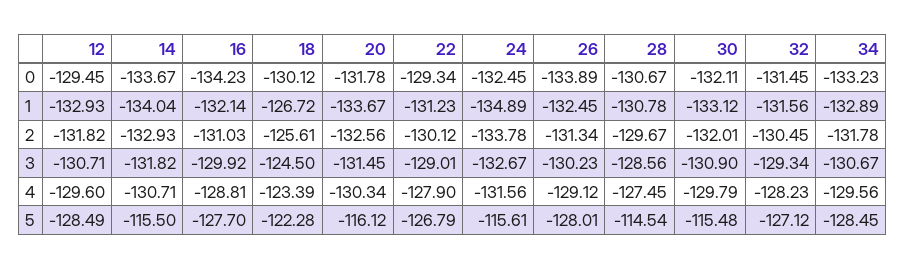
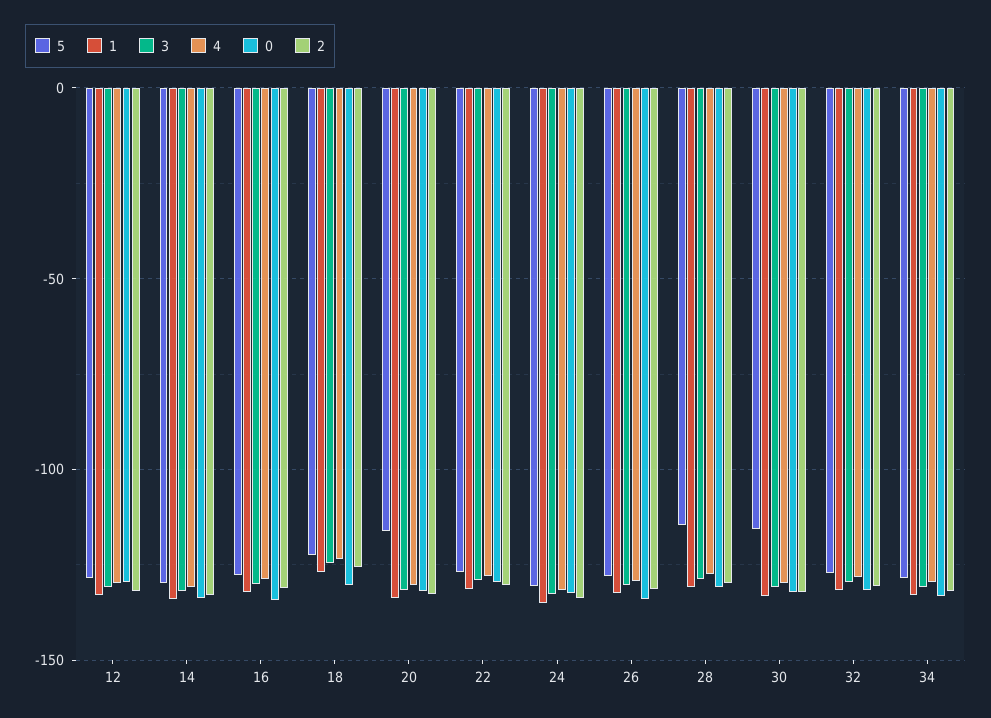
5, 14: -115.5 -> -130
5, 24: -115.61 -> -130

